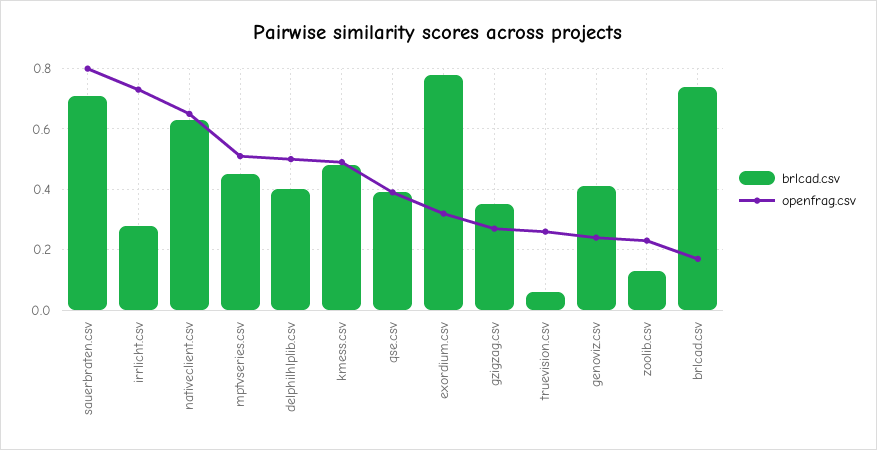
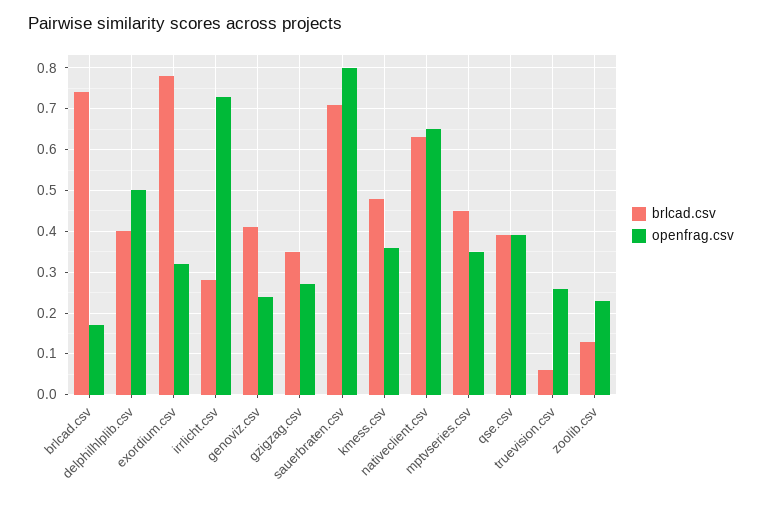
openfrag.csv, mptvseries.csv: 0.5 -> 0.35
openfrag.csv, kmess.csv: 0.5 -> 0.35

